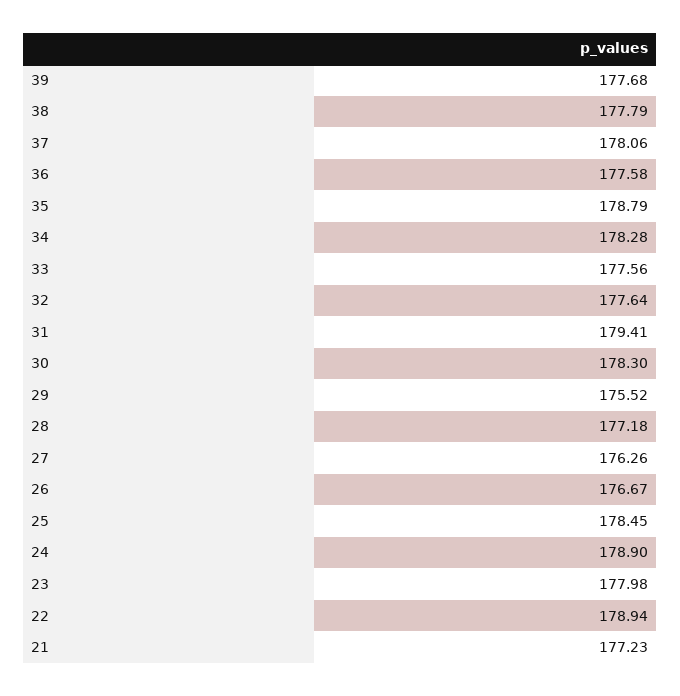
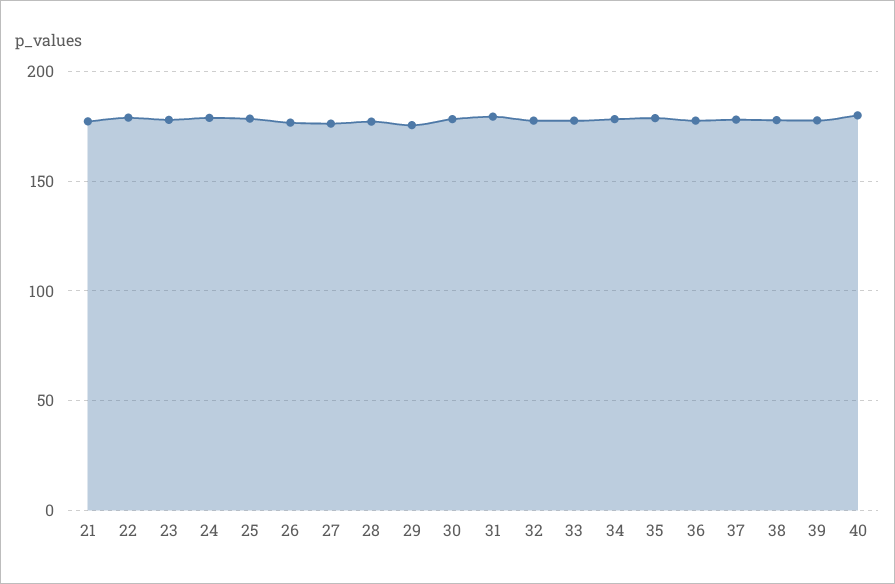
40: none -> 180

